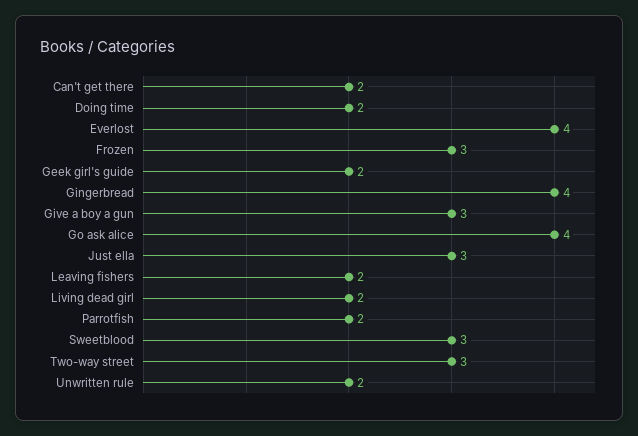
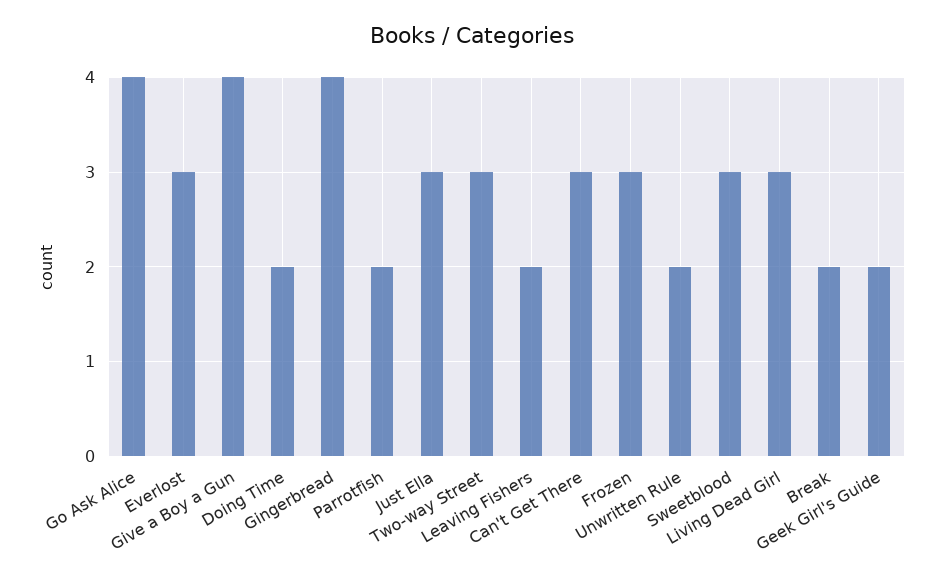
Can't get there: 2 -> 3
Everlost: 4 -> 3
Give a boy a gun: 3 -> 4
Living dead girl: 2 -> 3
Break: none -> 2

